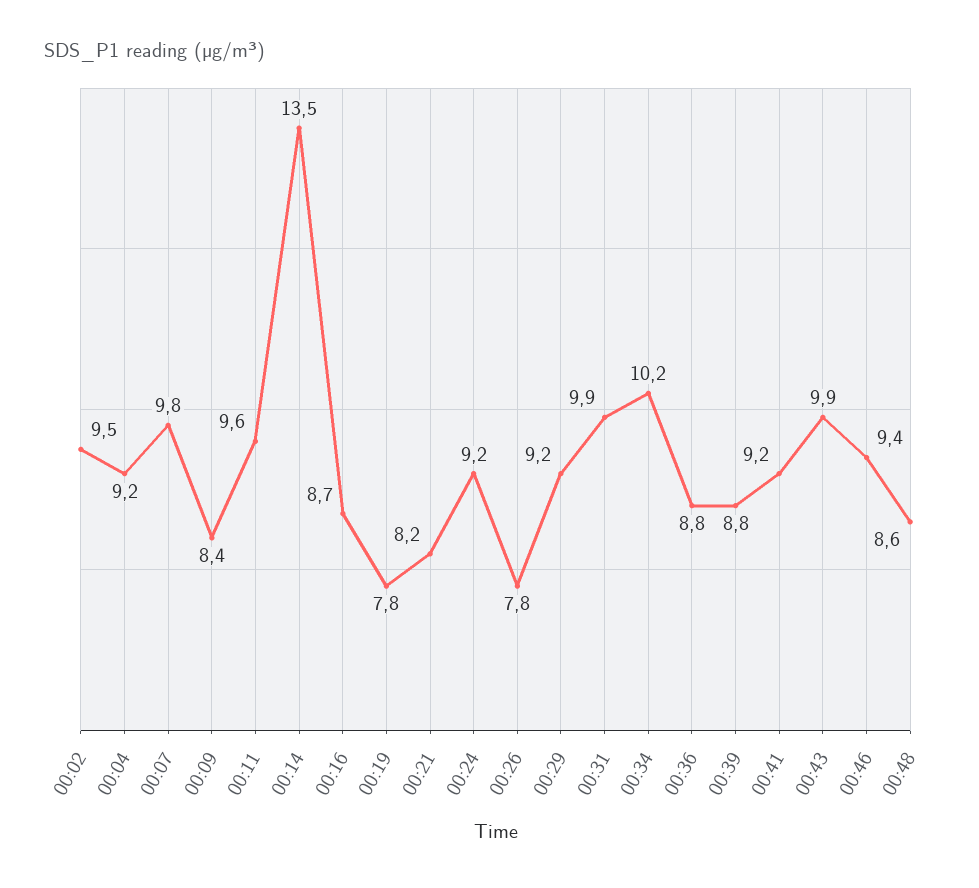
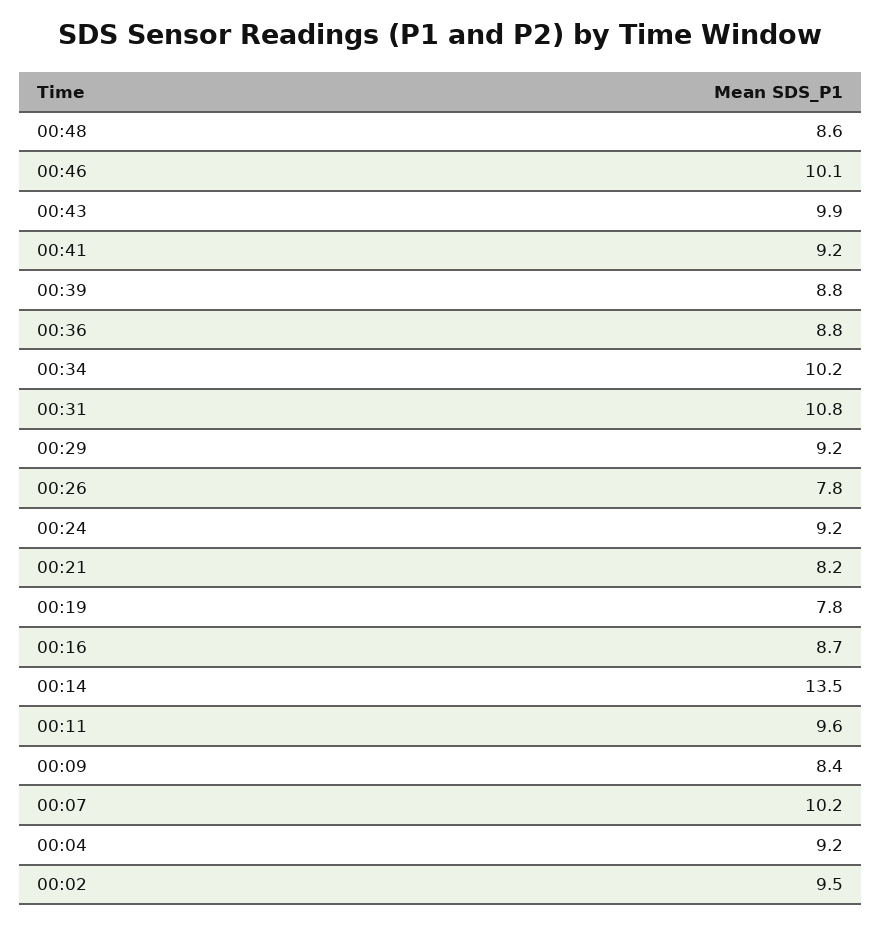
00:07: 9.8 -> 10.2
00:31: 9.9 -> 10.8
00:46: 9.4 -> 10.1

